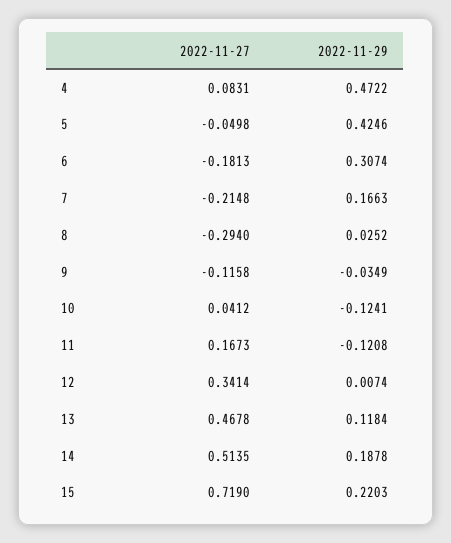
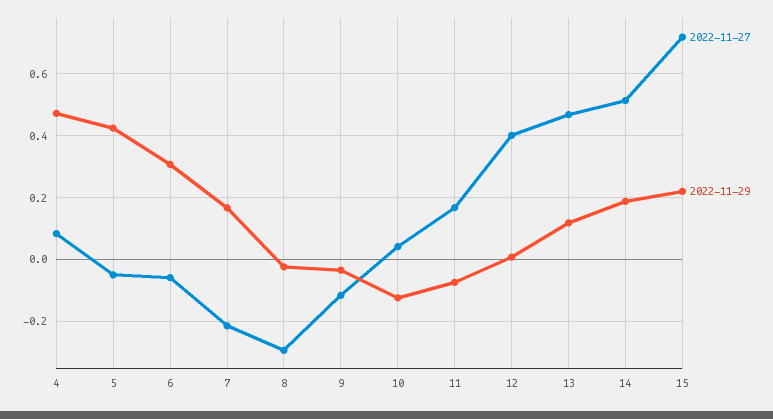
2022-11-27, 6: -0.1813 -> -0.06
2022-11-29, 8: 0.0252 -> -0.02
2022-11-29, 11: -0.1208 -> -0.08
2022-11-27, 12: 0.3414 -> 0.4

